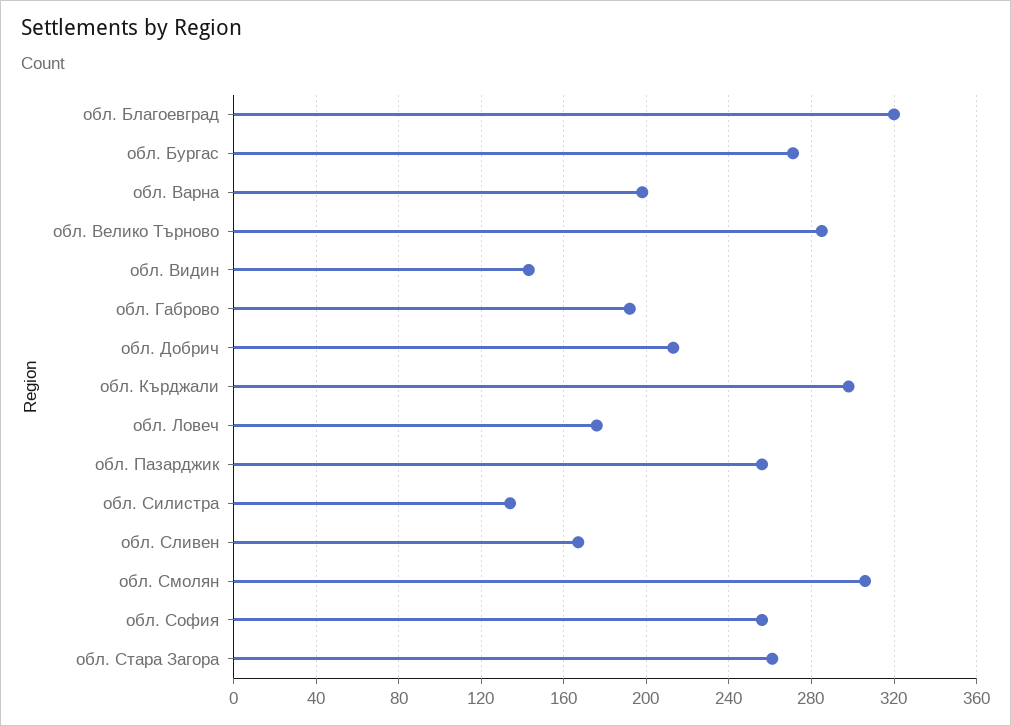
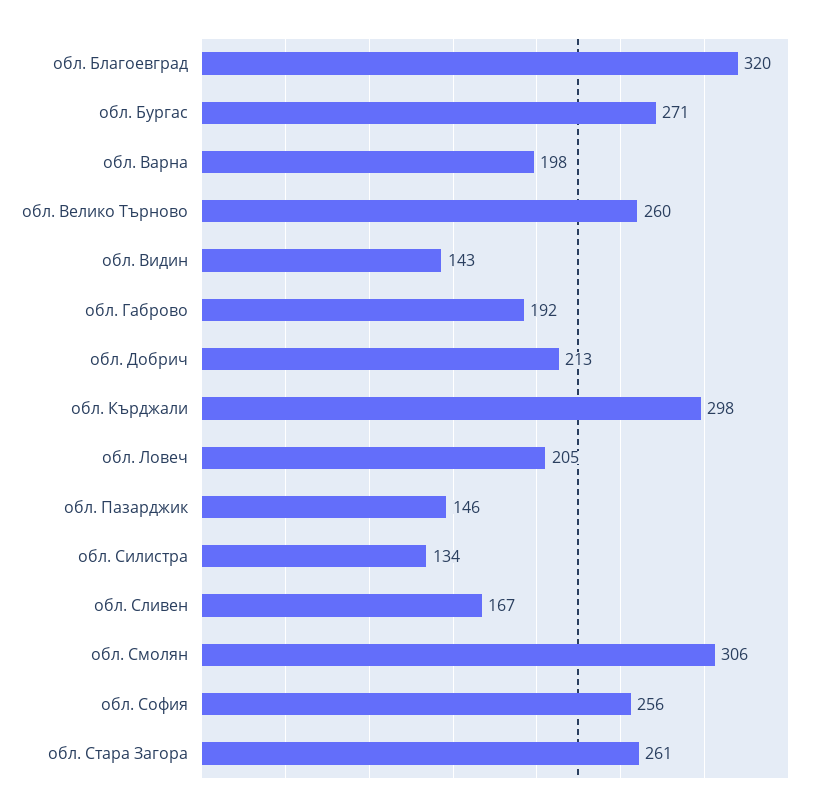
обл. Велико Търново: 285 -> 260
обл. Ловеч: 175 -> 205
обл. Пазарджик: 255 -> 146

